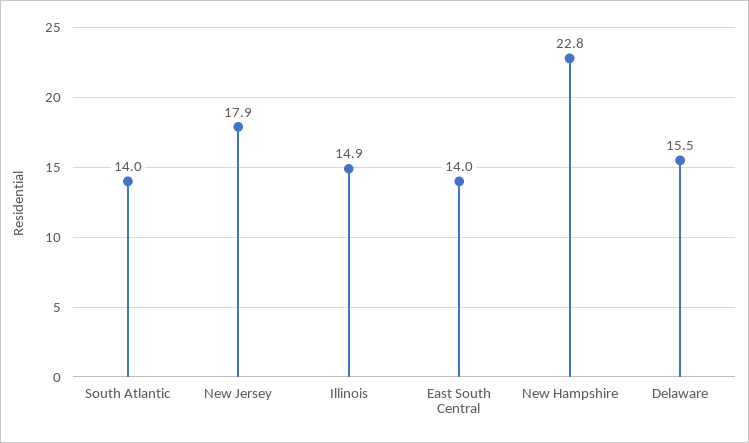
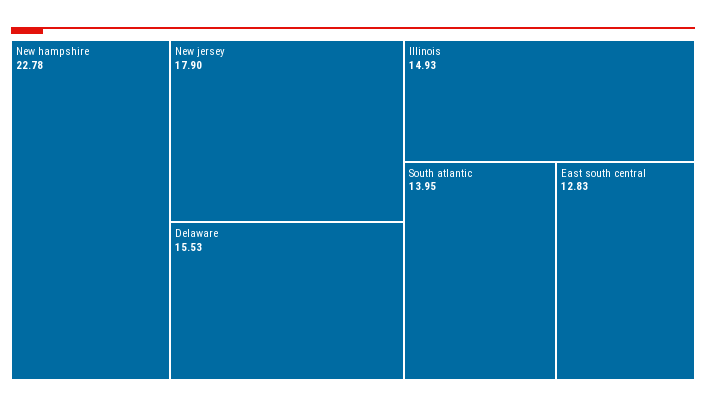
East South Central: 14 -> 12.83

